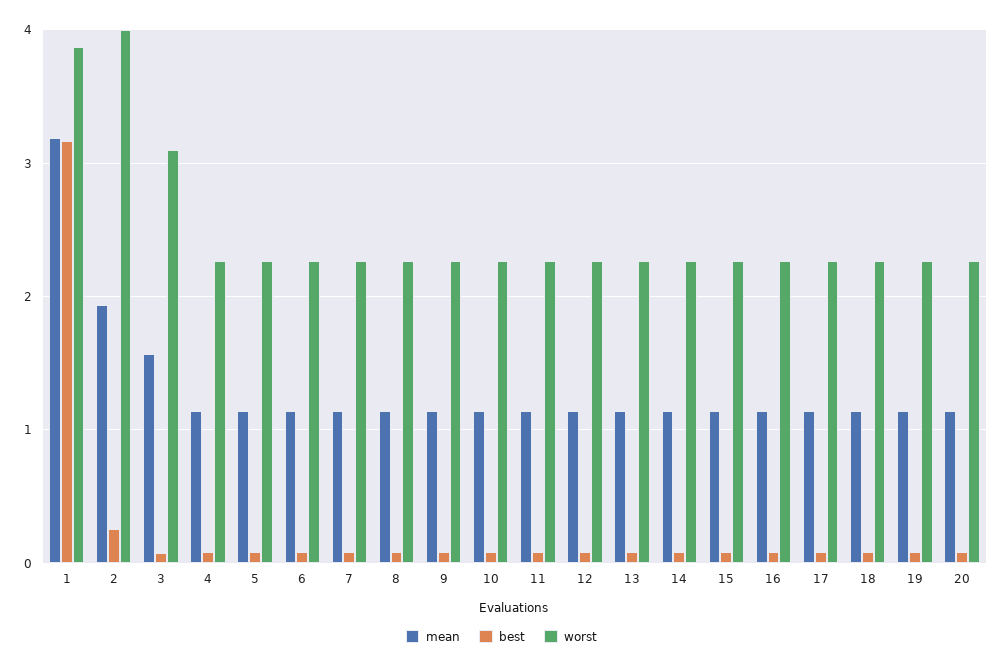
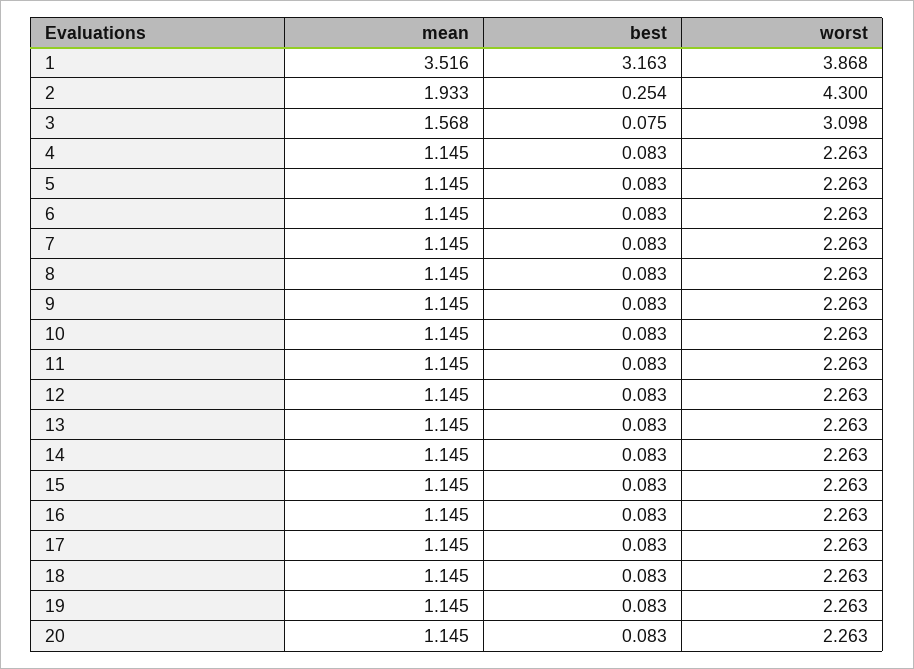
mean, 1: 3.2 -> 3.516
worst, 2: 4 -> 4.3

